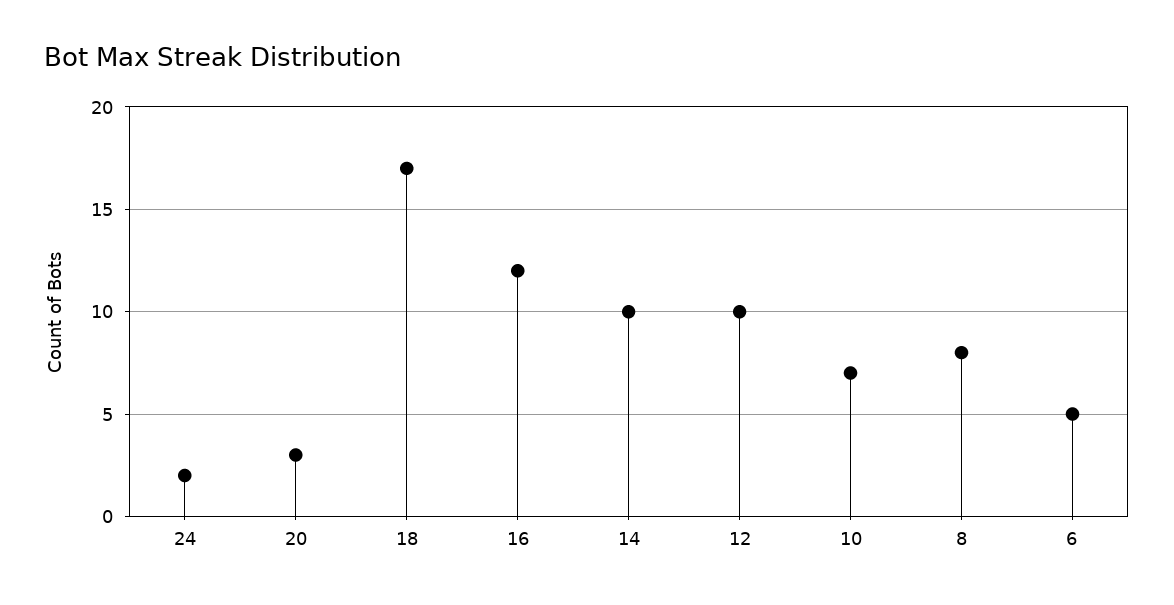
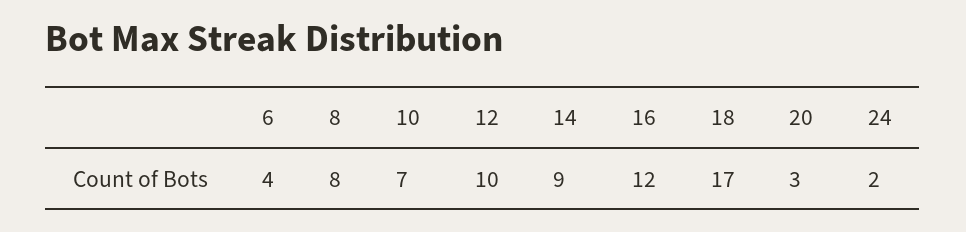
14: 10 -> 9
6: 5 -> 4

